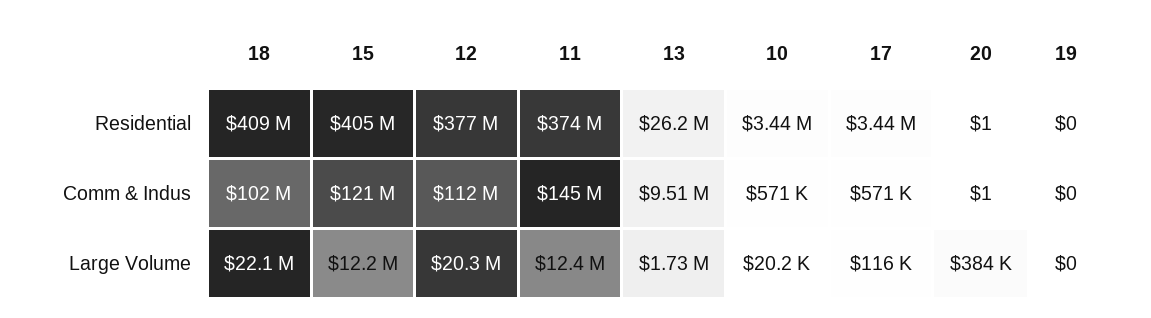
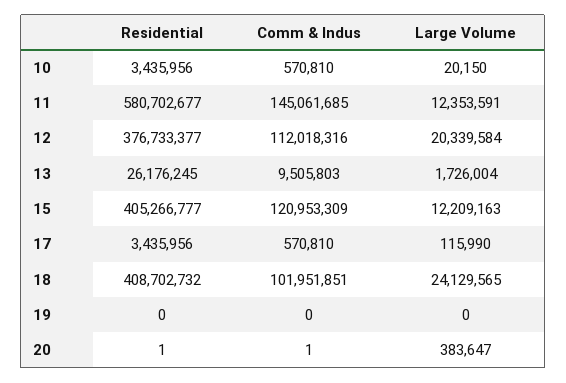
11, Residential: 374000000 -> 580702677
18, Large Volume: 22100000 -> 24129565

